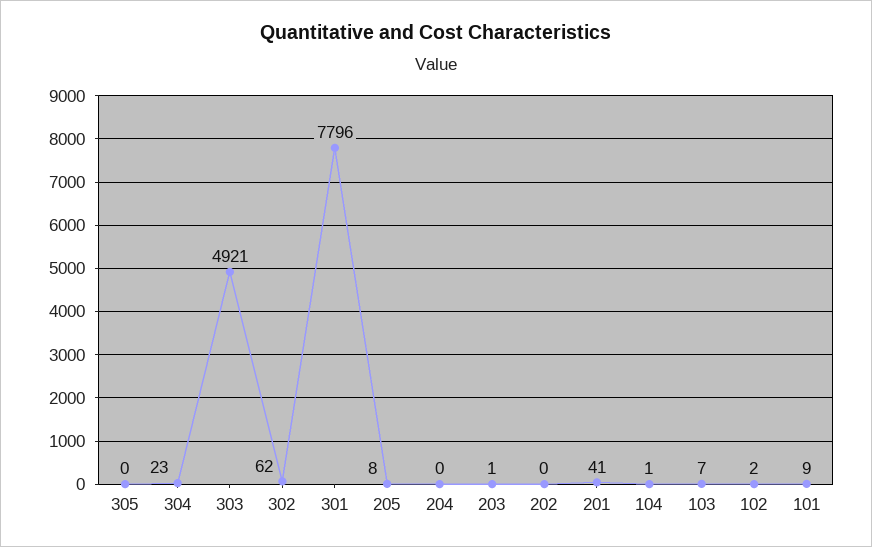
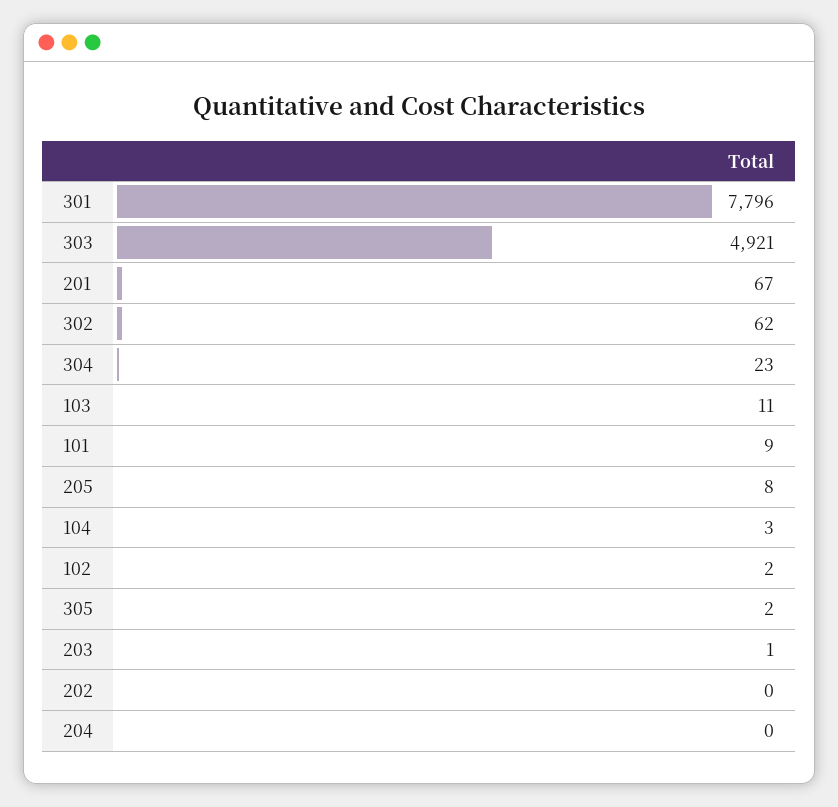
305: 0 -> 2
201: 41 -> 67
104: 1 -> 3
103: 7 -> 11

